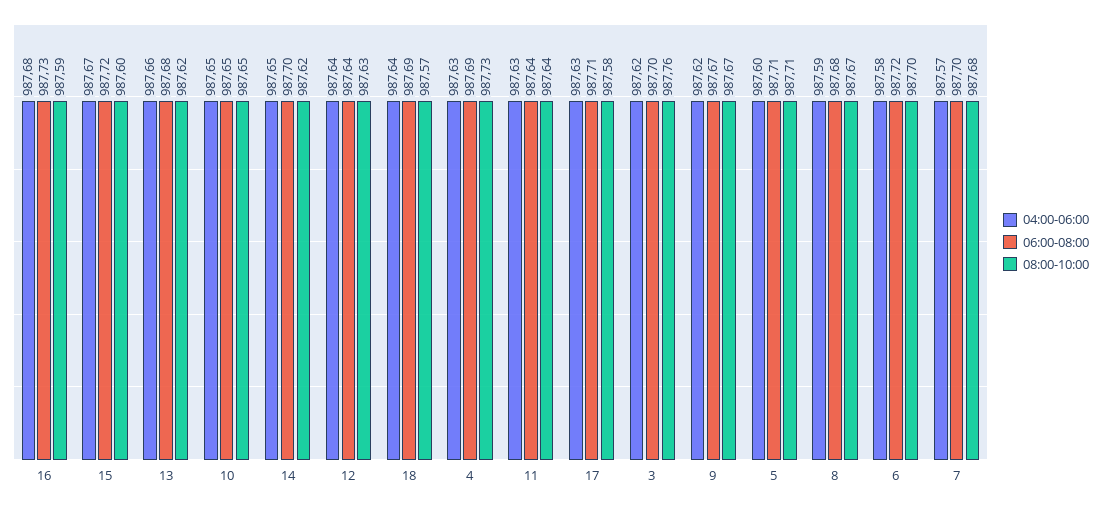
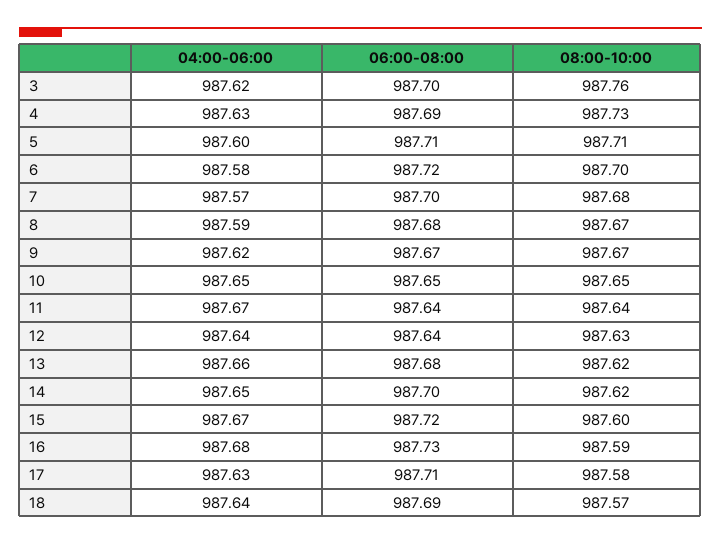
04:00-06:00, 11: 987.63 -> 987.67

